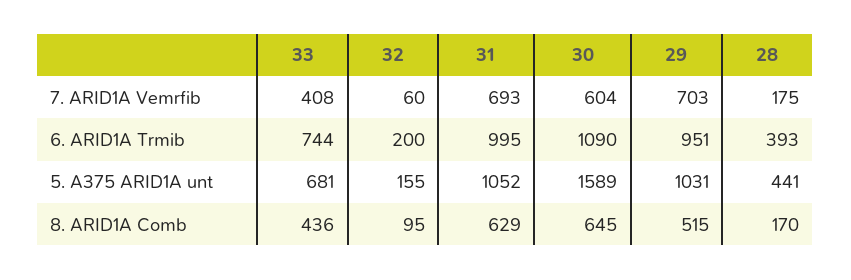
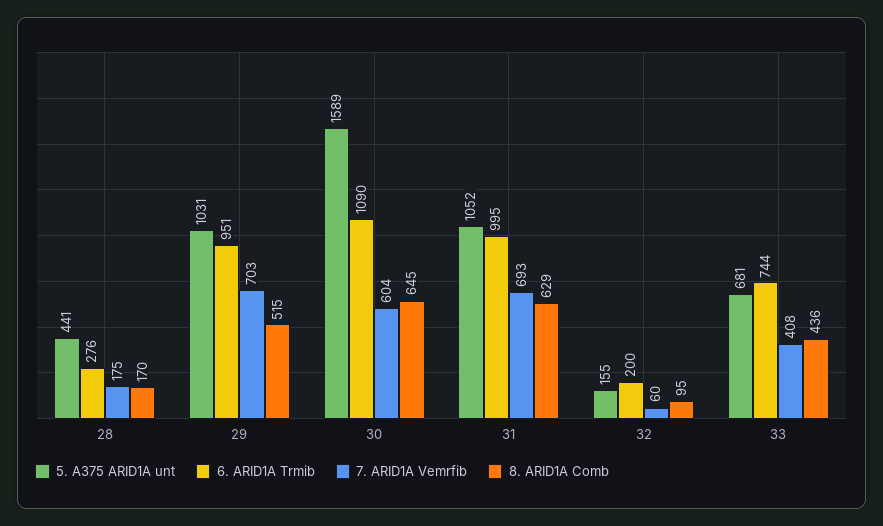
6. ARID1A Trmib, 28: 393 -> 276

